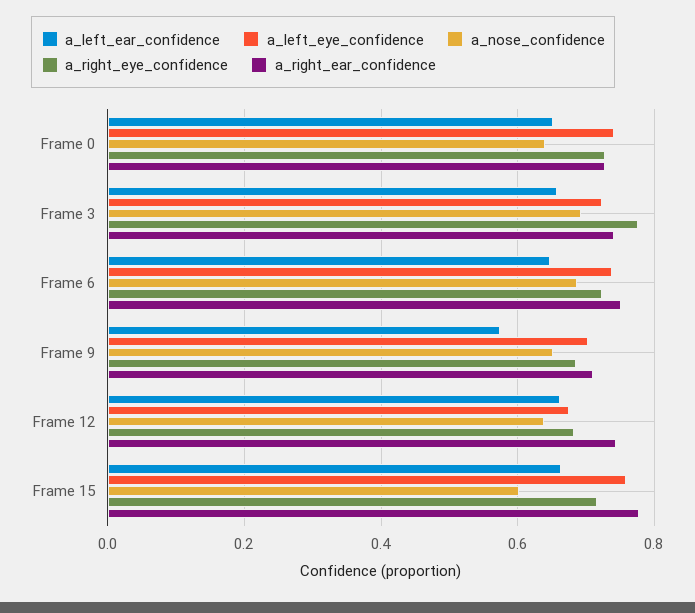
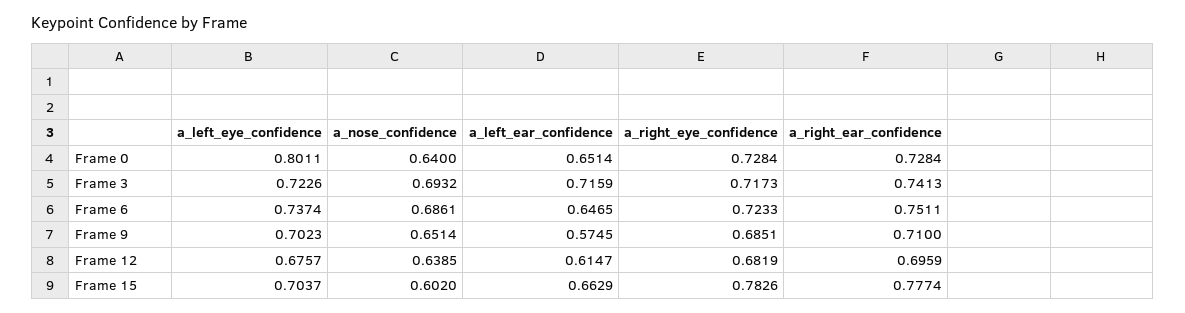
a_left_eye_confidence, Frame 0: 0.74 -> 0.8011
a_left_ear_confidence, Frame 3: 0.66 -> 0.7159
a_right_eye_confidence, Frame 3: 0.78 -> 0.7173
a_left_ear_confidence, Frame 12: 0.66 -> 0.6147
a_right_ear_confidence, Frame 12: 0.74 -> 0.6959
a_left_eye_confidence, Frame 15: 0.76 -> 0.7037
a_right_eye_confidence, Frame 15: 0.72 -> 0.7826

